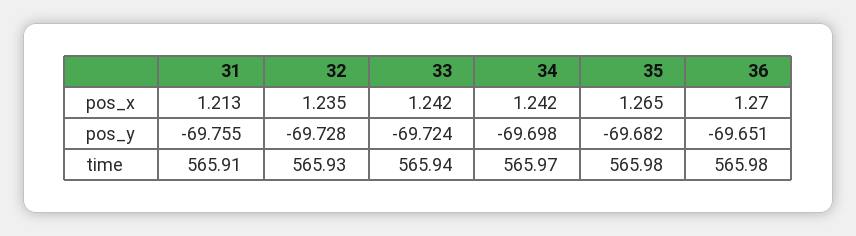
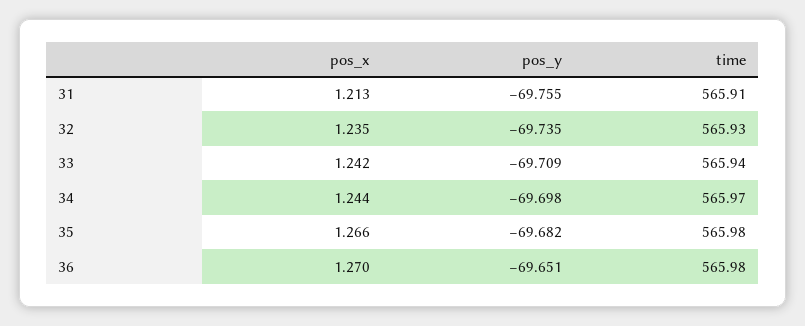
34, pos_x: 1.242 -> 1.244
35, pos_x: 1.265 -> 1.266
32, pos_y: -69.728 -> -69.735
33, pos_y: -69.724 -> -69.709

